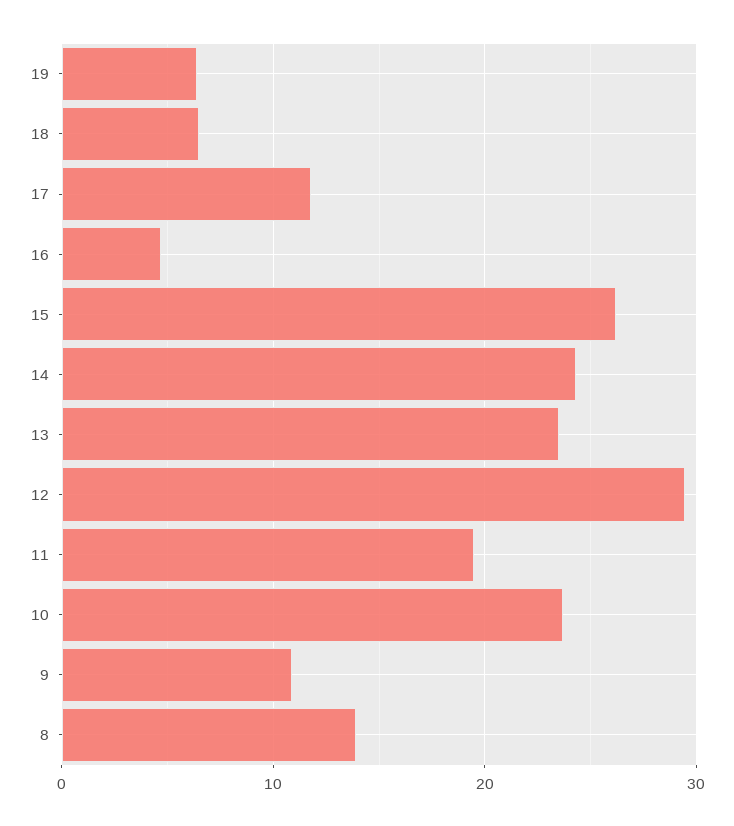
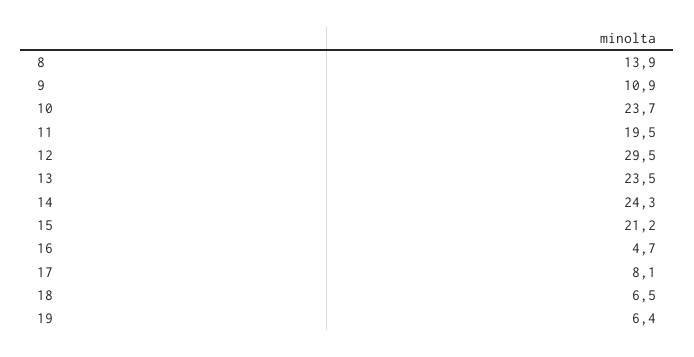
17: 12 -> 8.1
15: 26 -> 21.2

